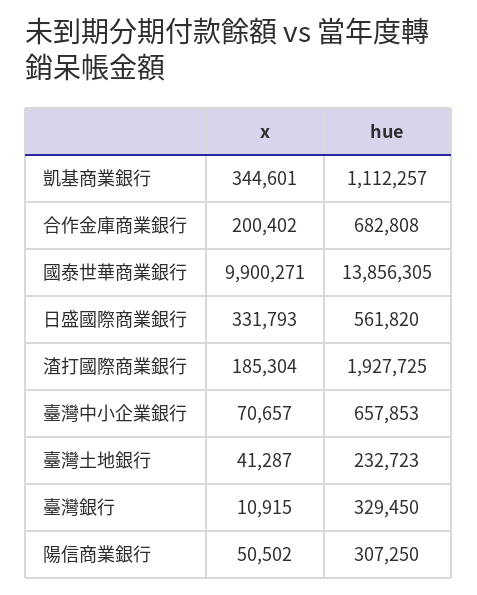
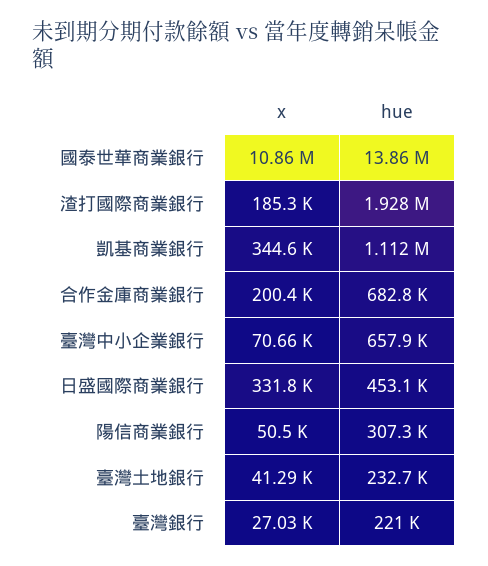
x, 國泰世華商業銀行: 9900271 -> 10860000
hue, 日盛國際商業銀行: 561820 -> 453100
x, 臺灣銀行: 10915 -> 27030
hue, 臺灣銀行: 329450 -> 221000

